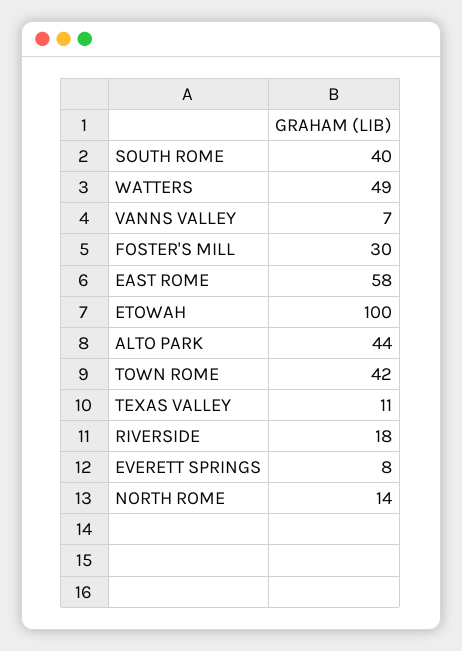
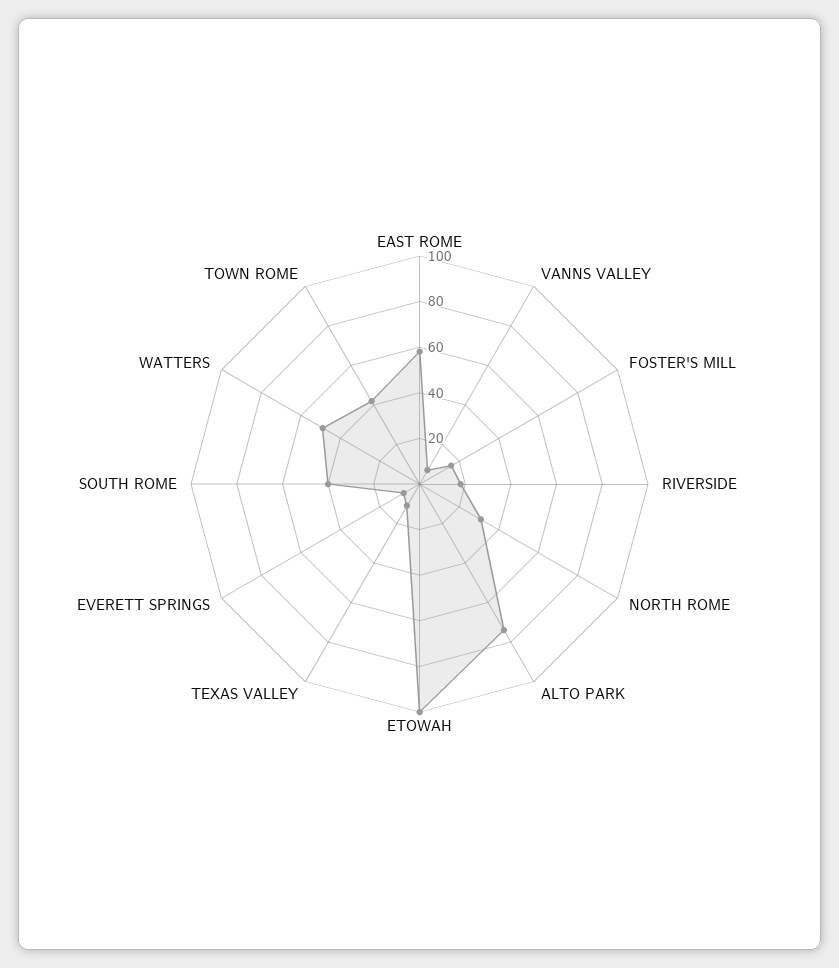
FOSTER'S MILL: 30 -> 15
ALTO PARK: 44 -> 75
NORTH ROME: 14 -> 30

